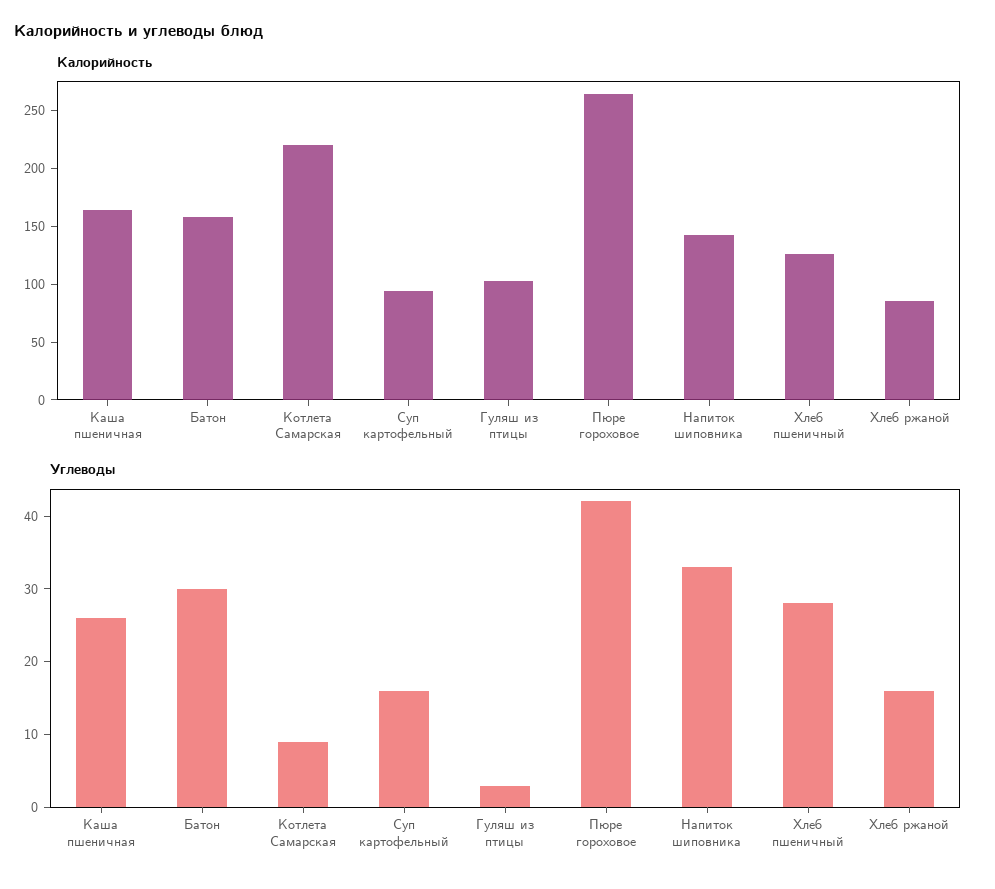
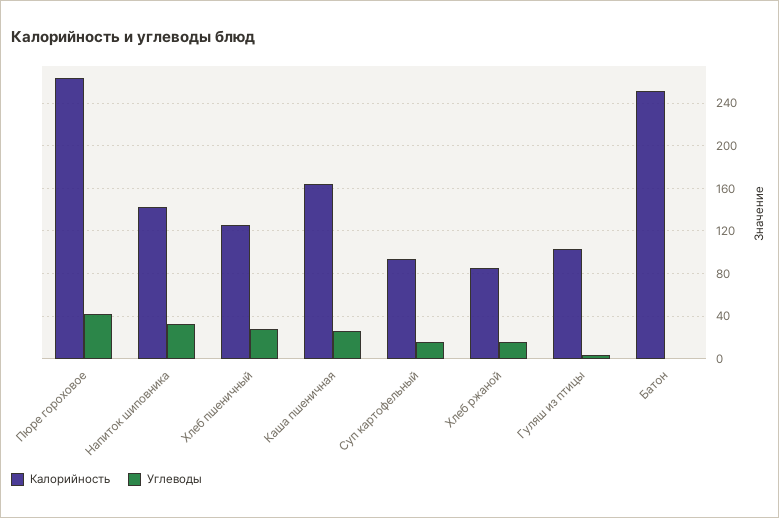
Калорийность, Батон: 160 -> 250
Калорийность, Котлета Самарская: 220 -> none
Углеводы, Батон: 30 -> 0
Углеводы, Котлета Самарская: 10 -> none

